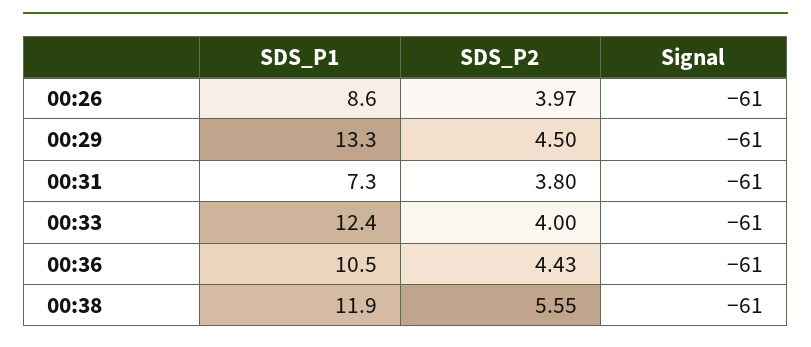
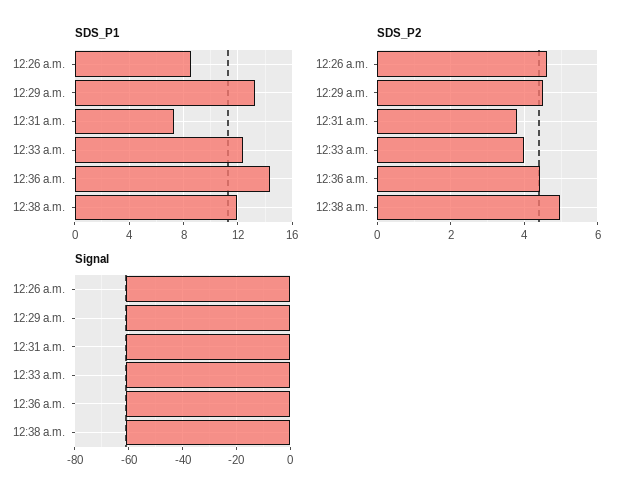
SDS_P2, 00:26: 3.97 -> 4.6
SDS_P1, 00:36: 10.5 -> 14.5
SDS_P2, 00:38: 5.55 -> 5

